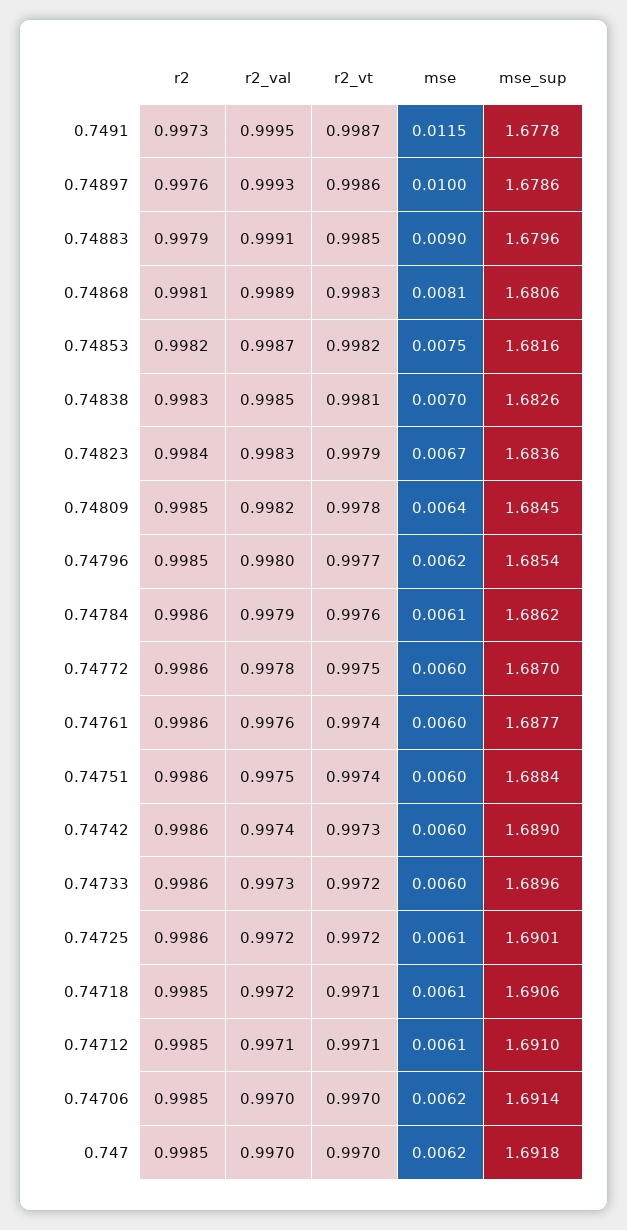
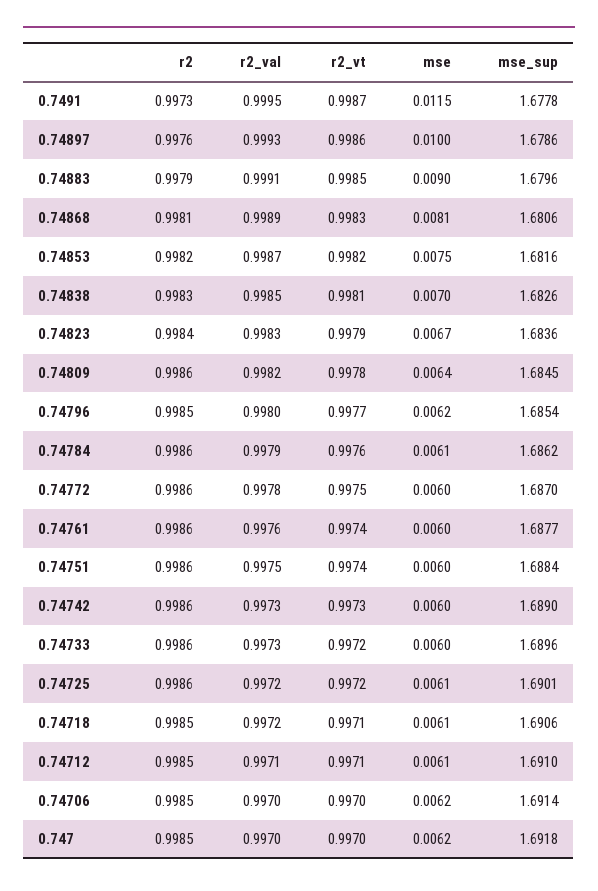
r2, 0.74809: 0.9985 -> 0.9986
r2_val, 0.74742: 0.9974 -> 0.9973

